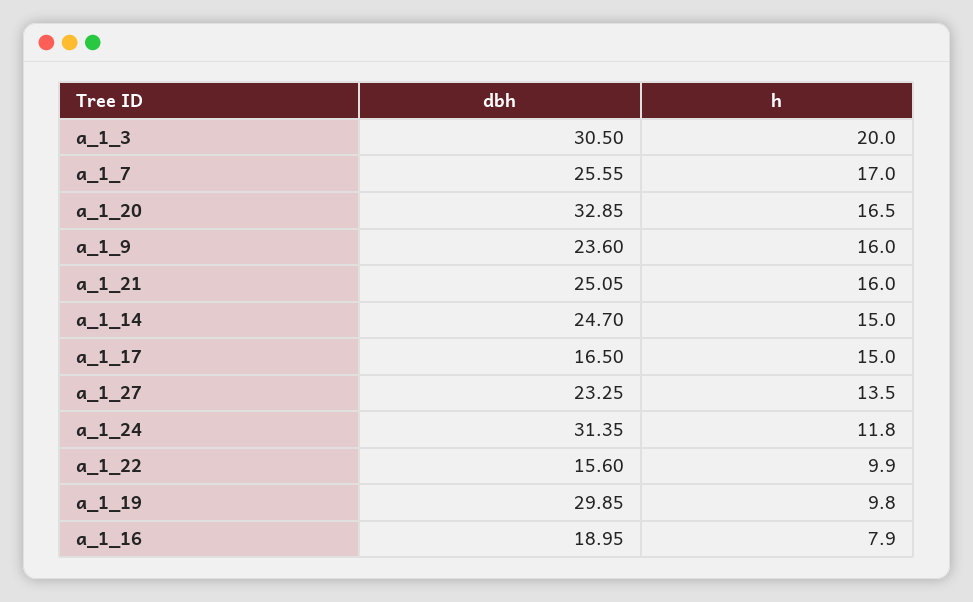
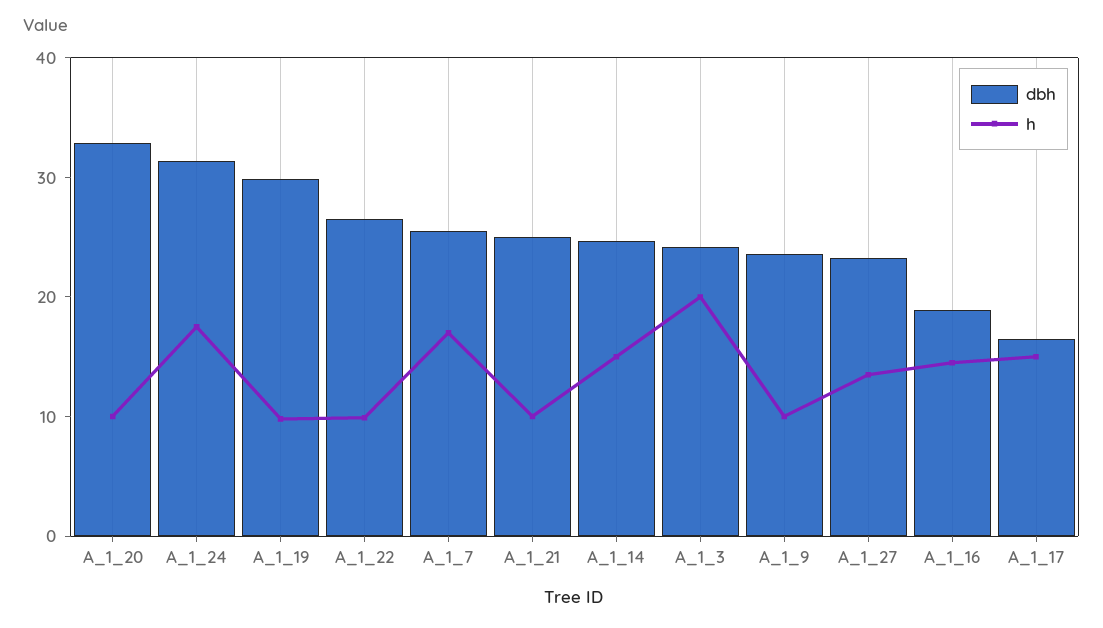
dbh, a_1_3: 30.5 -> 24
h, a_1_20: 16.5 -> 10
h, a_1_9: 16 -> 10
h, a_1_21: 16 -> 10
h, a_1_24: 11.8 -> 18
dbh, a_1_22: 15.6 -> 26
h, a_1_16: 7.9 -> 14

